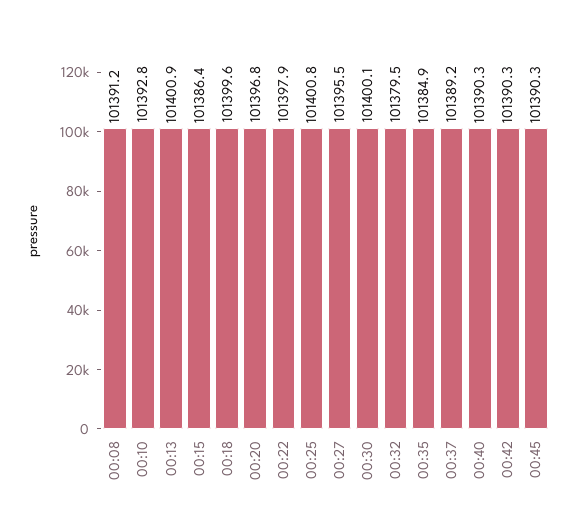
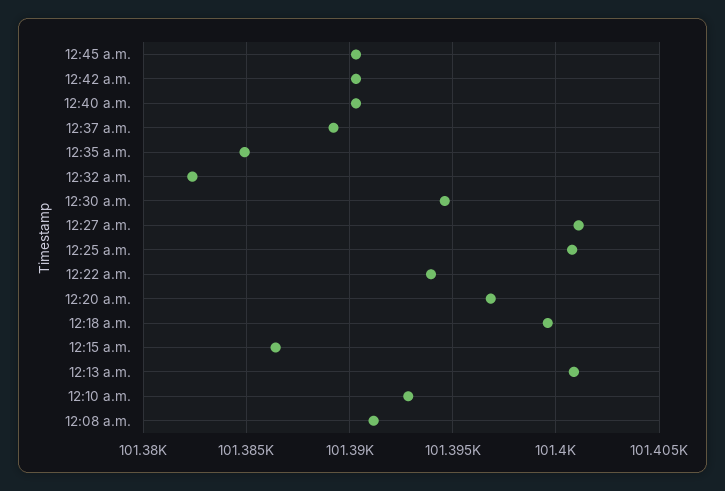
00:22: 101397.9 -> 101394
00:27: 101395.5 -> 101401
00:30: 101400.1 -> 101394.5
00:32: 101379.5 -> 101382.5

